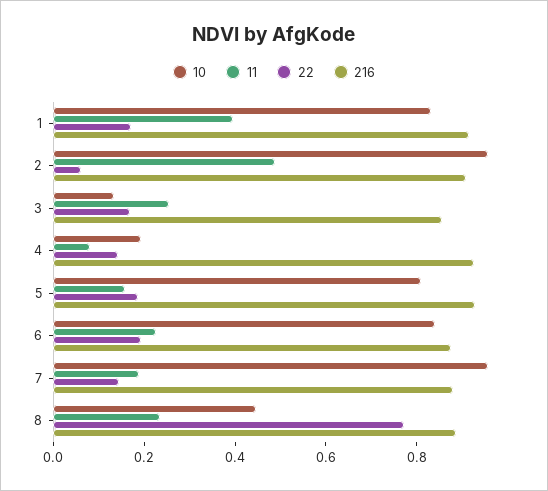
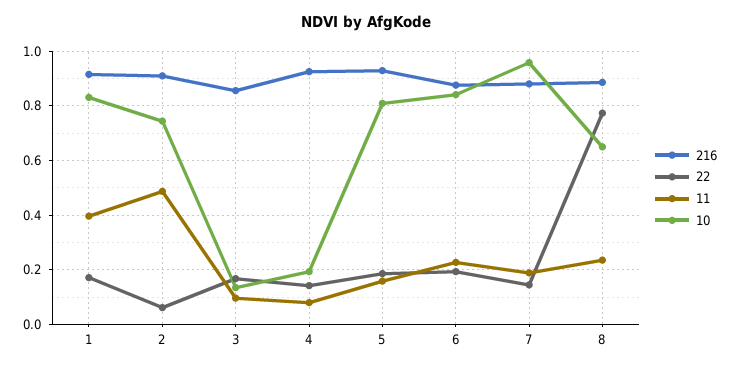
10, 2: 0.95 -> 0.75
11, 3: 0.25 -> 0.1
10, 8: 0.45 -> 0.65

